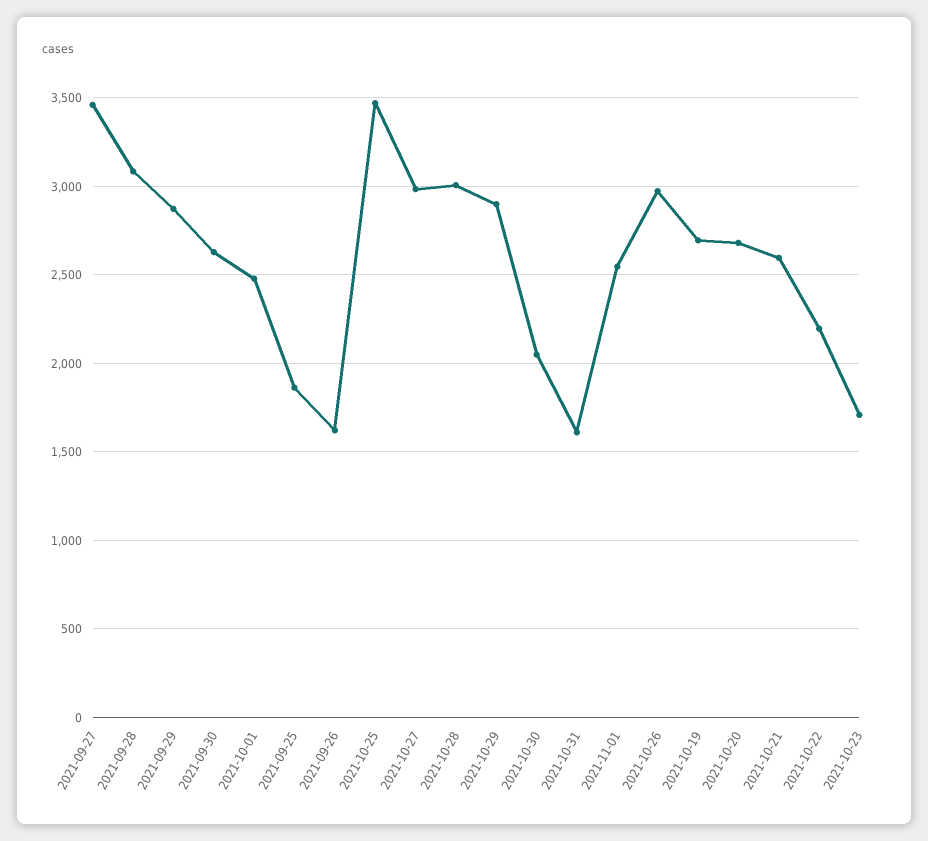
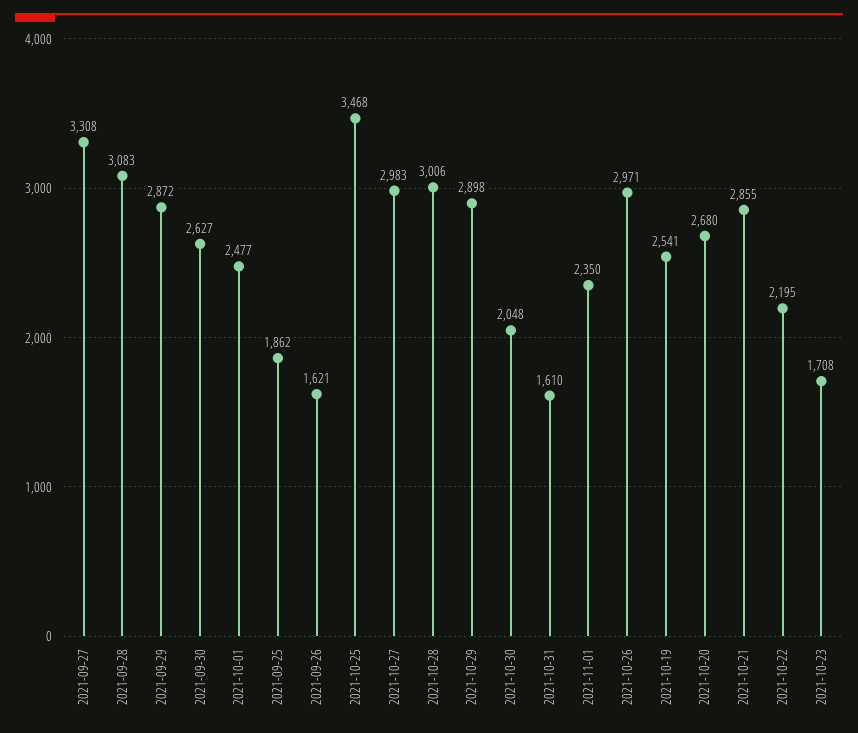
2021-09-27: 3450 -> 3308
2021-11-01: 2550 -> 2350
2021-10-19: 2700 -> 2541
2021-10-21: 2600 -> 2855

